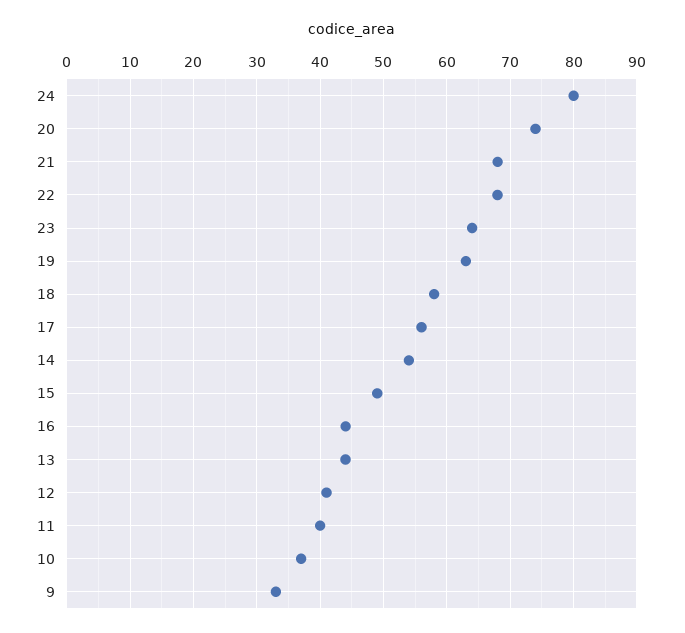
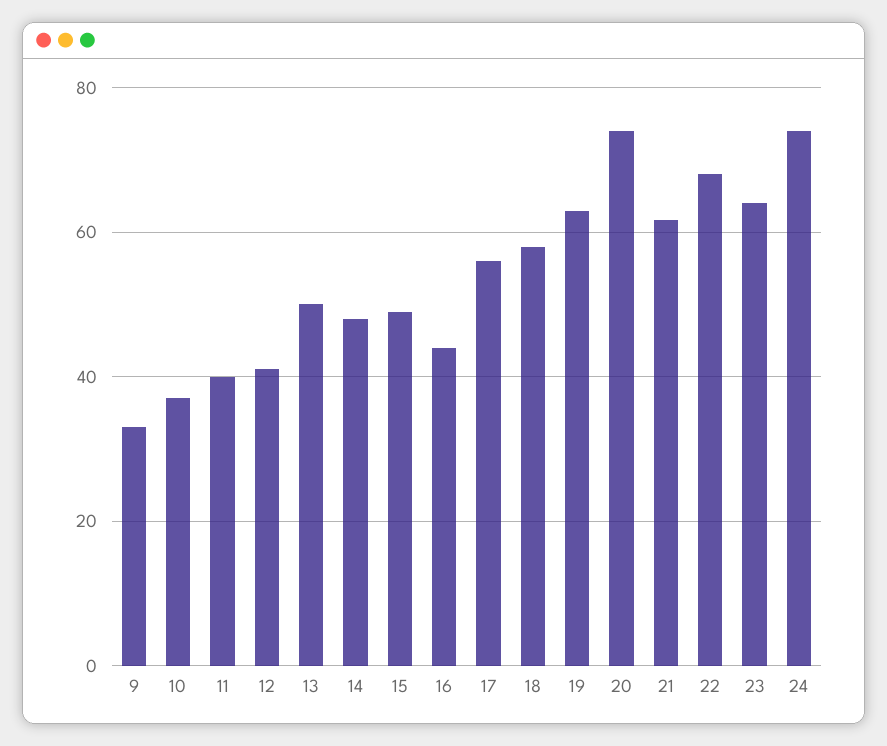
24: 80 -> 74
21: 68 -> 62
14: 54 -> 48
13: 44 -> 50

